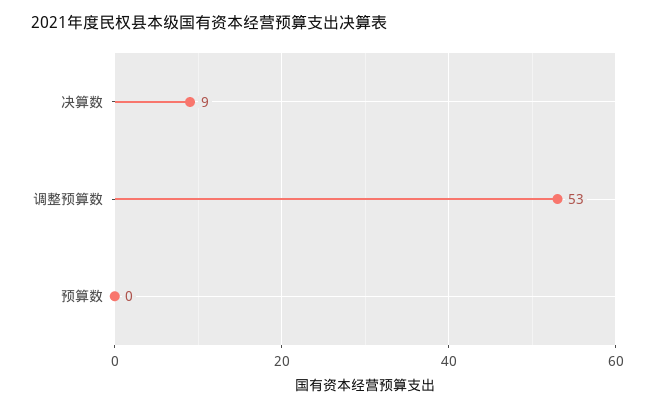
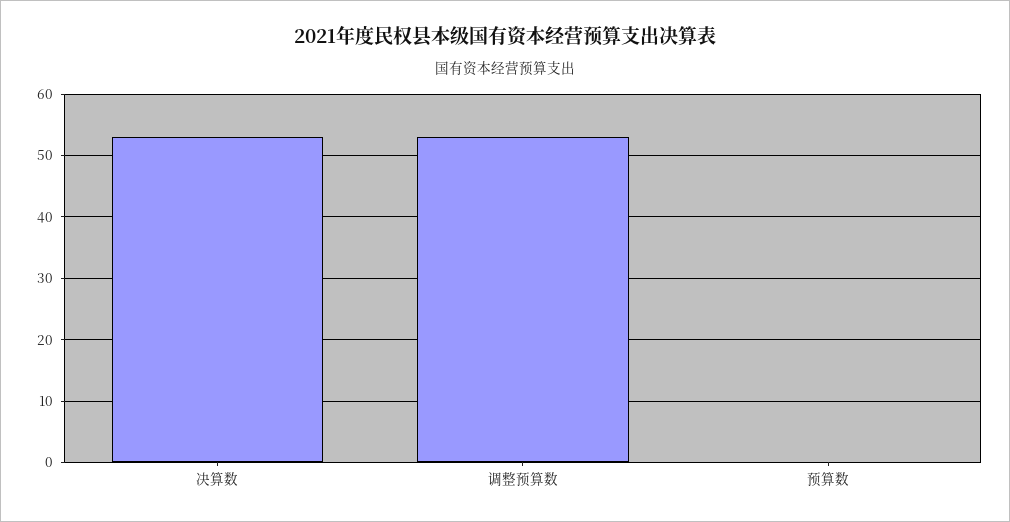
决算数: 9 -> 53

